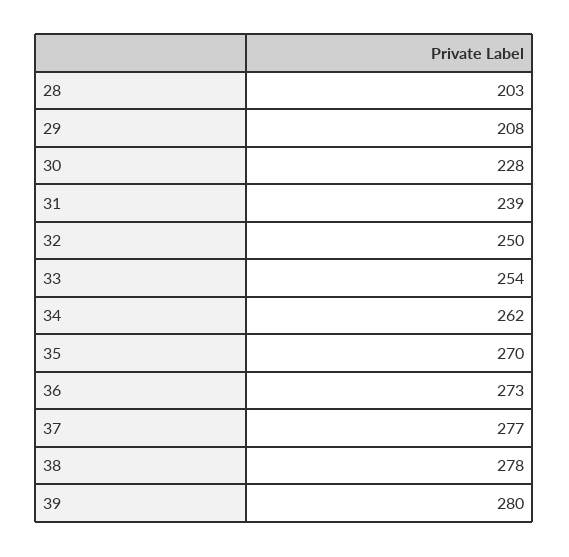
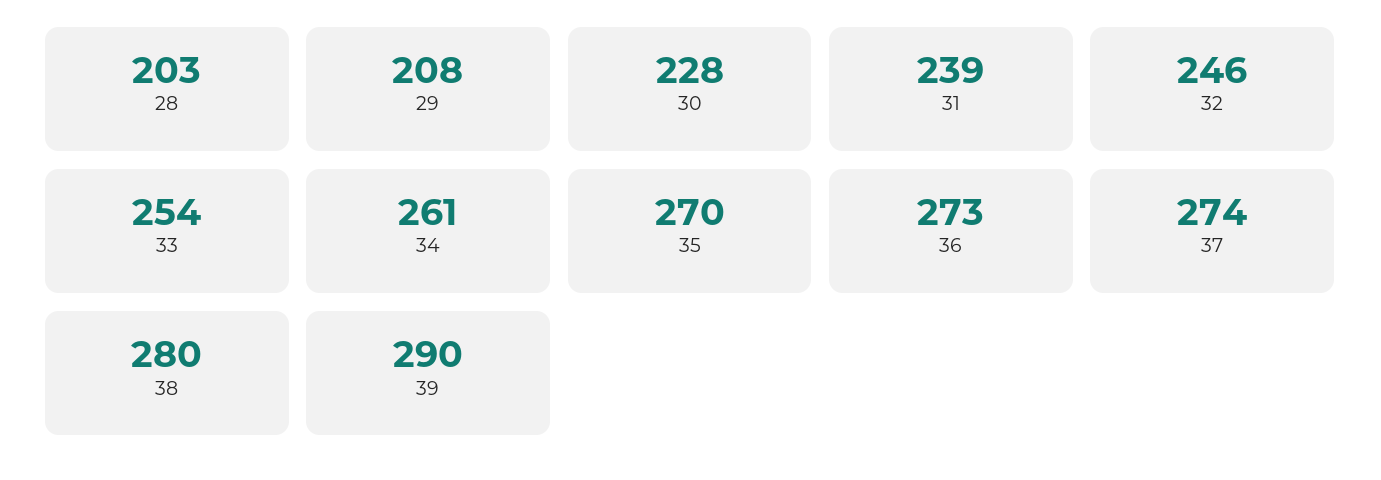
32: 250 -> 246
34: 262 -> 261
37: 277 -> 274
38: 278 -> 280
39: 280 -> 290

